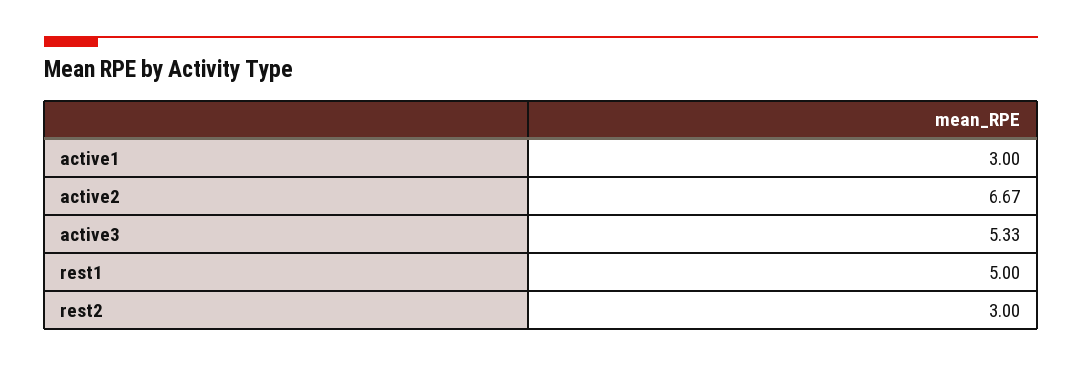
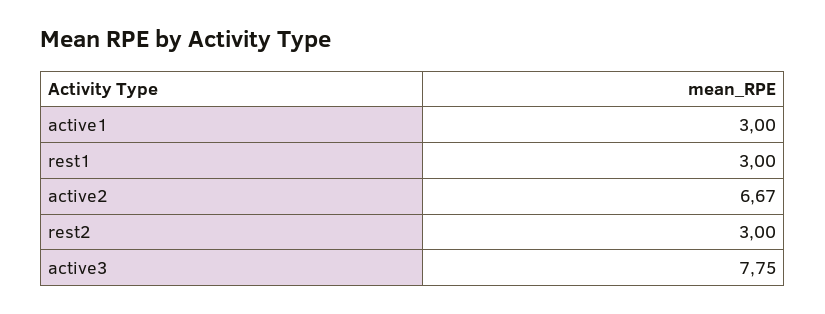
active3: 5.33 -> 7.75
rest1: 5 -> 3

